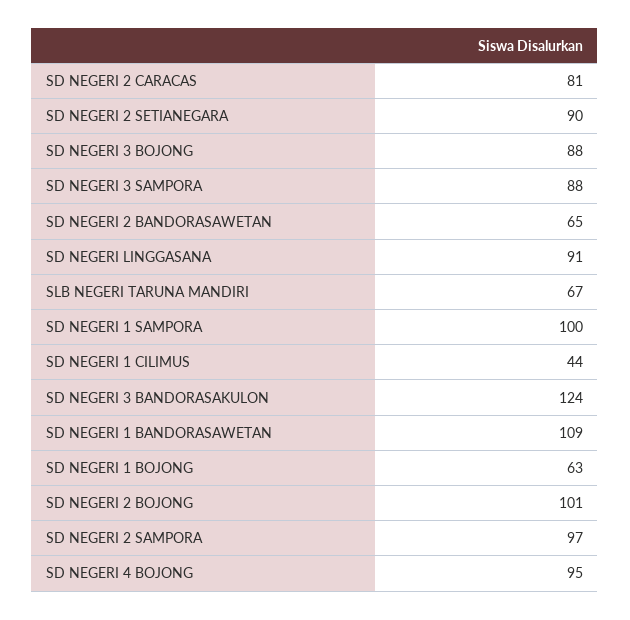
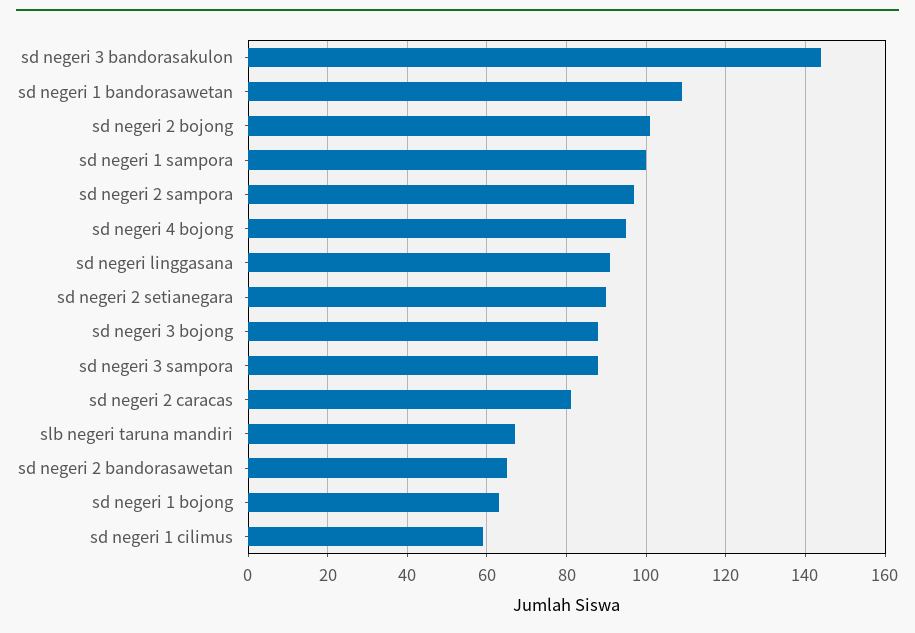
SD NEGERI 1 CILIMUS: 44 -> 60
SD NEGERI 3 BANDORASAKULON: 124 -> 145

